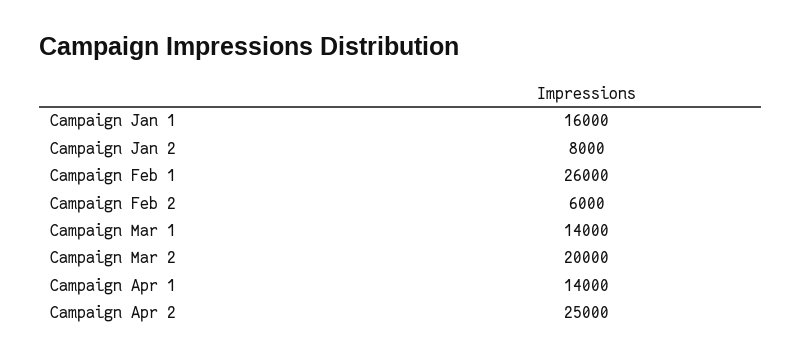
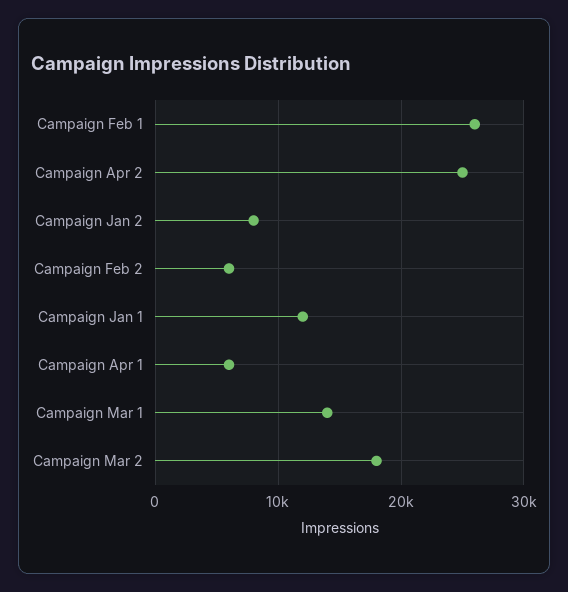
Campaign Jan 1: 16000 -> 12000
Campaign Mar 2: 20000 -> 18000
Campaign Apr 1: 14000 -> 6000

